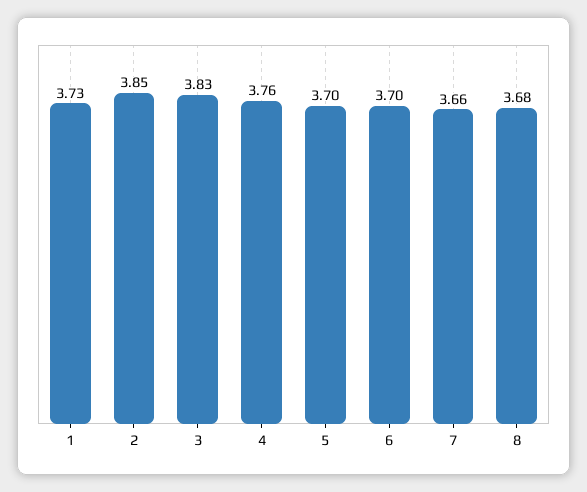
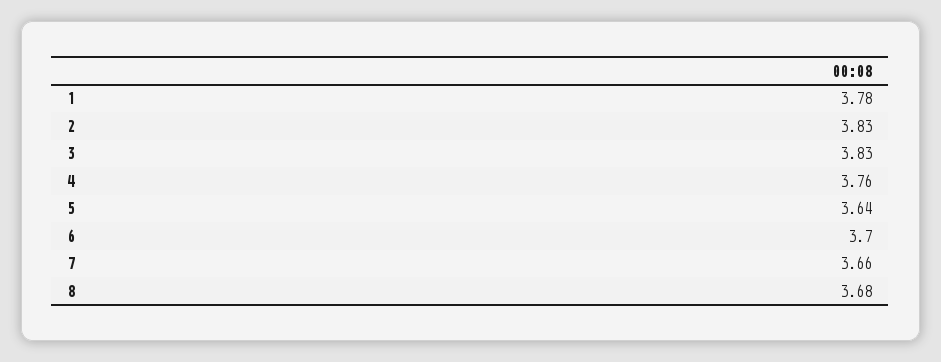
1: 3.73 -> 3.78
2: 3.85 -> 3.83
5: 3.7 -> 3.64

